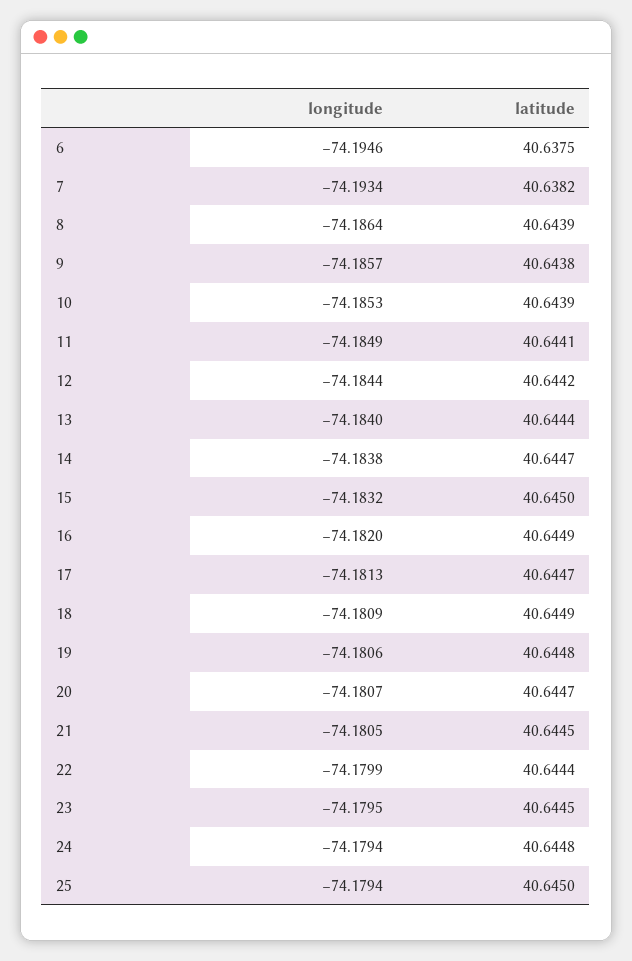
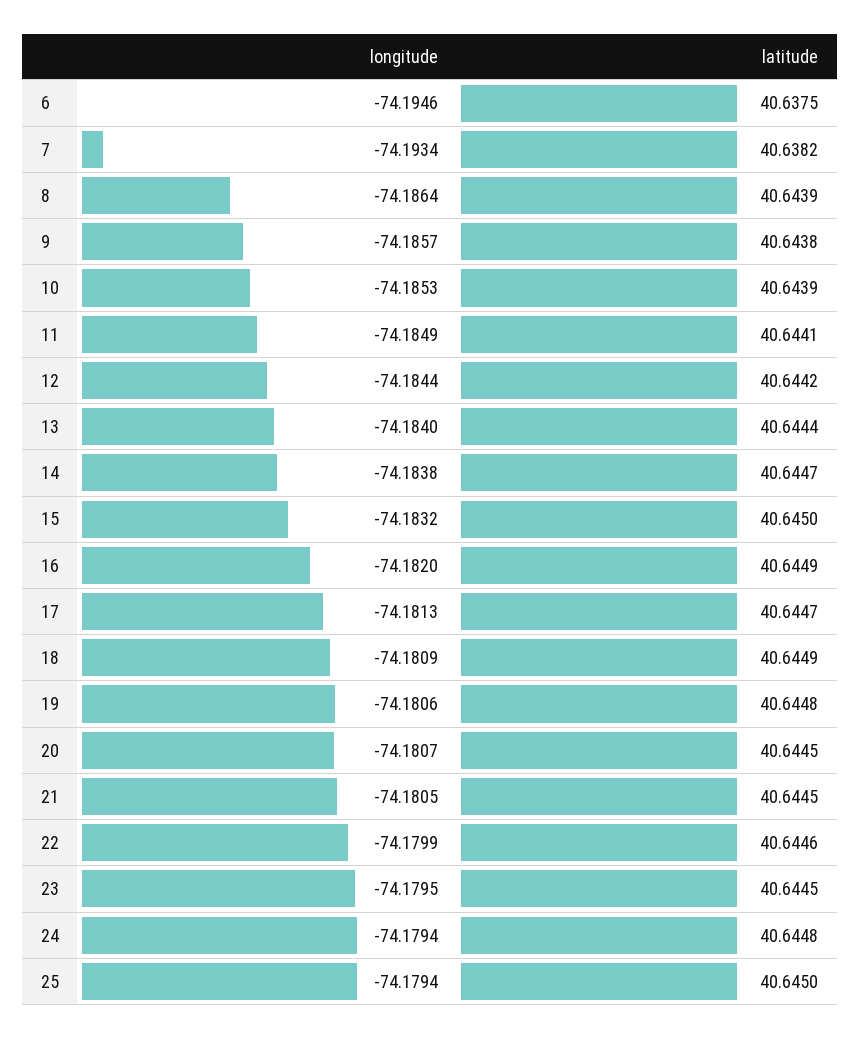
latitude, 20: 40.6447 -> 40.6445
latitude, 22: 40.6444 -> 40.6446

